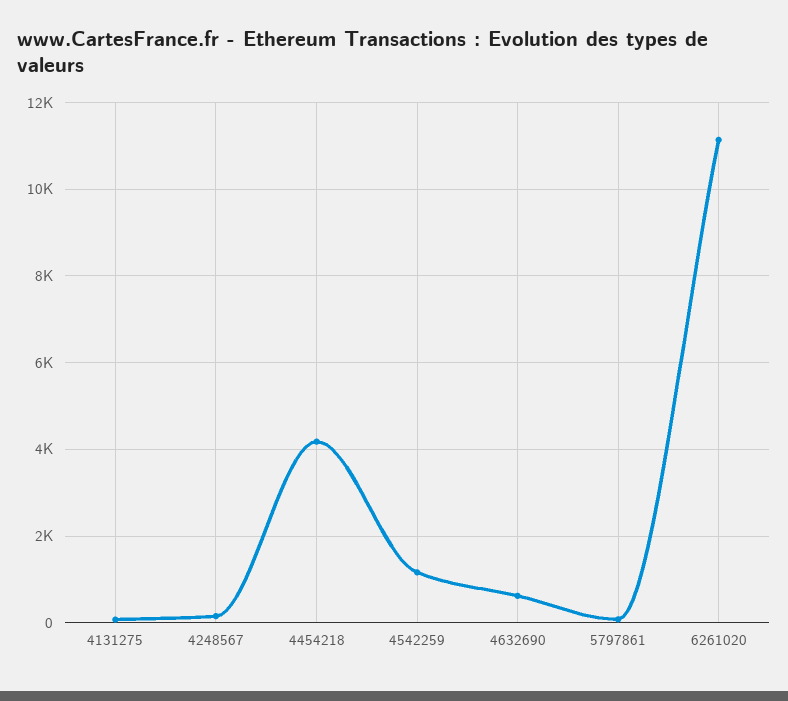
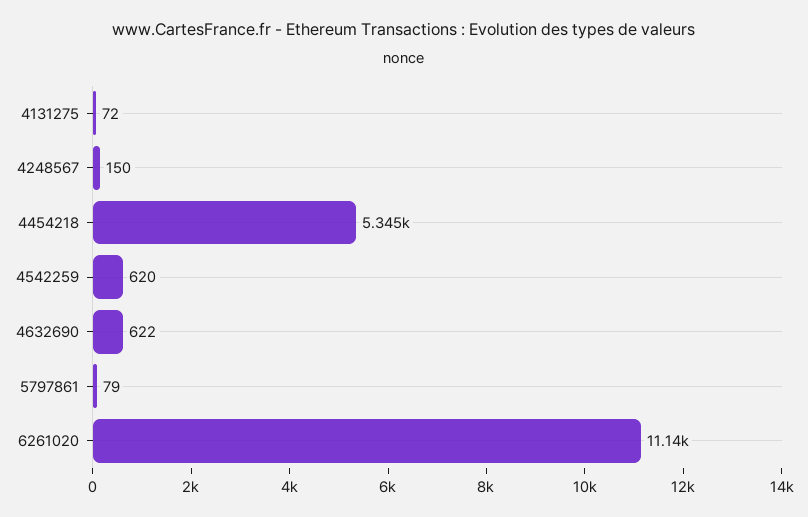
4454218: 4200 -> 5345
4542259: 1200 -> 620

